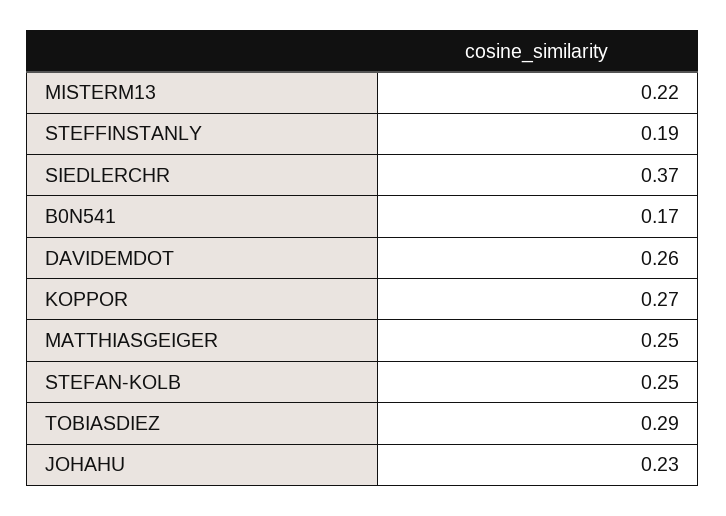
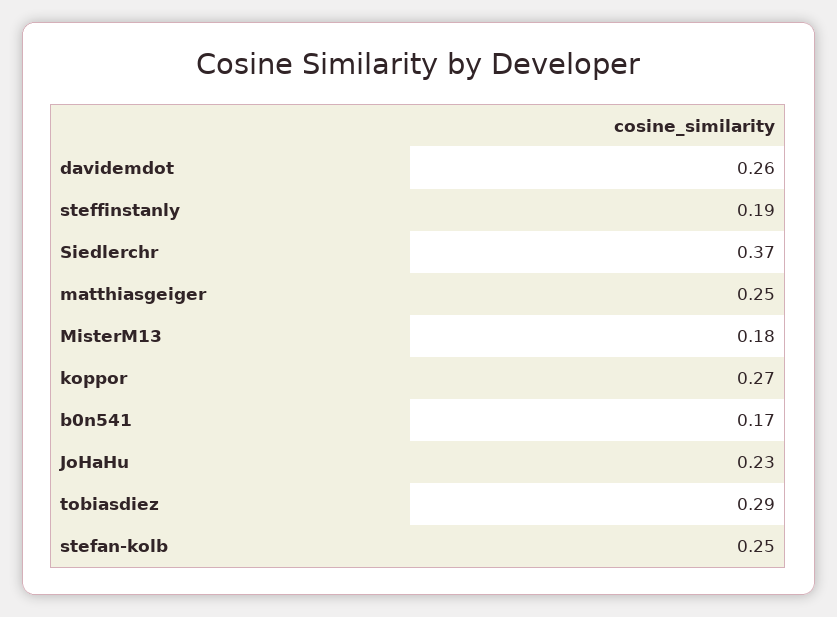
MISTERM13: 0.22 -> 0.18

